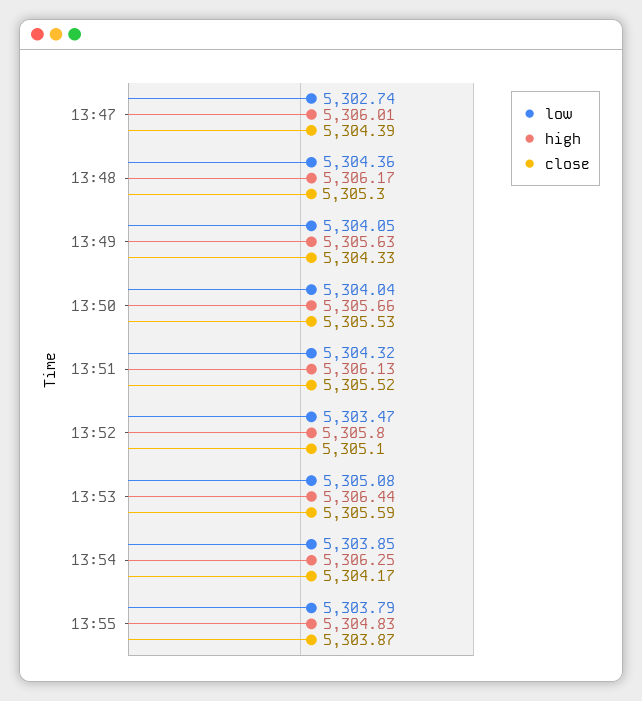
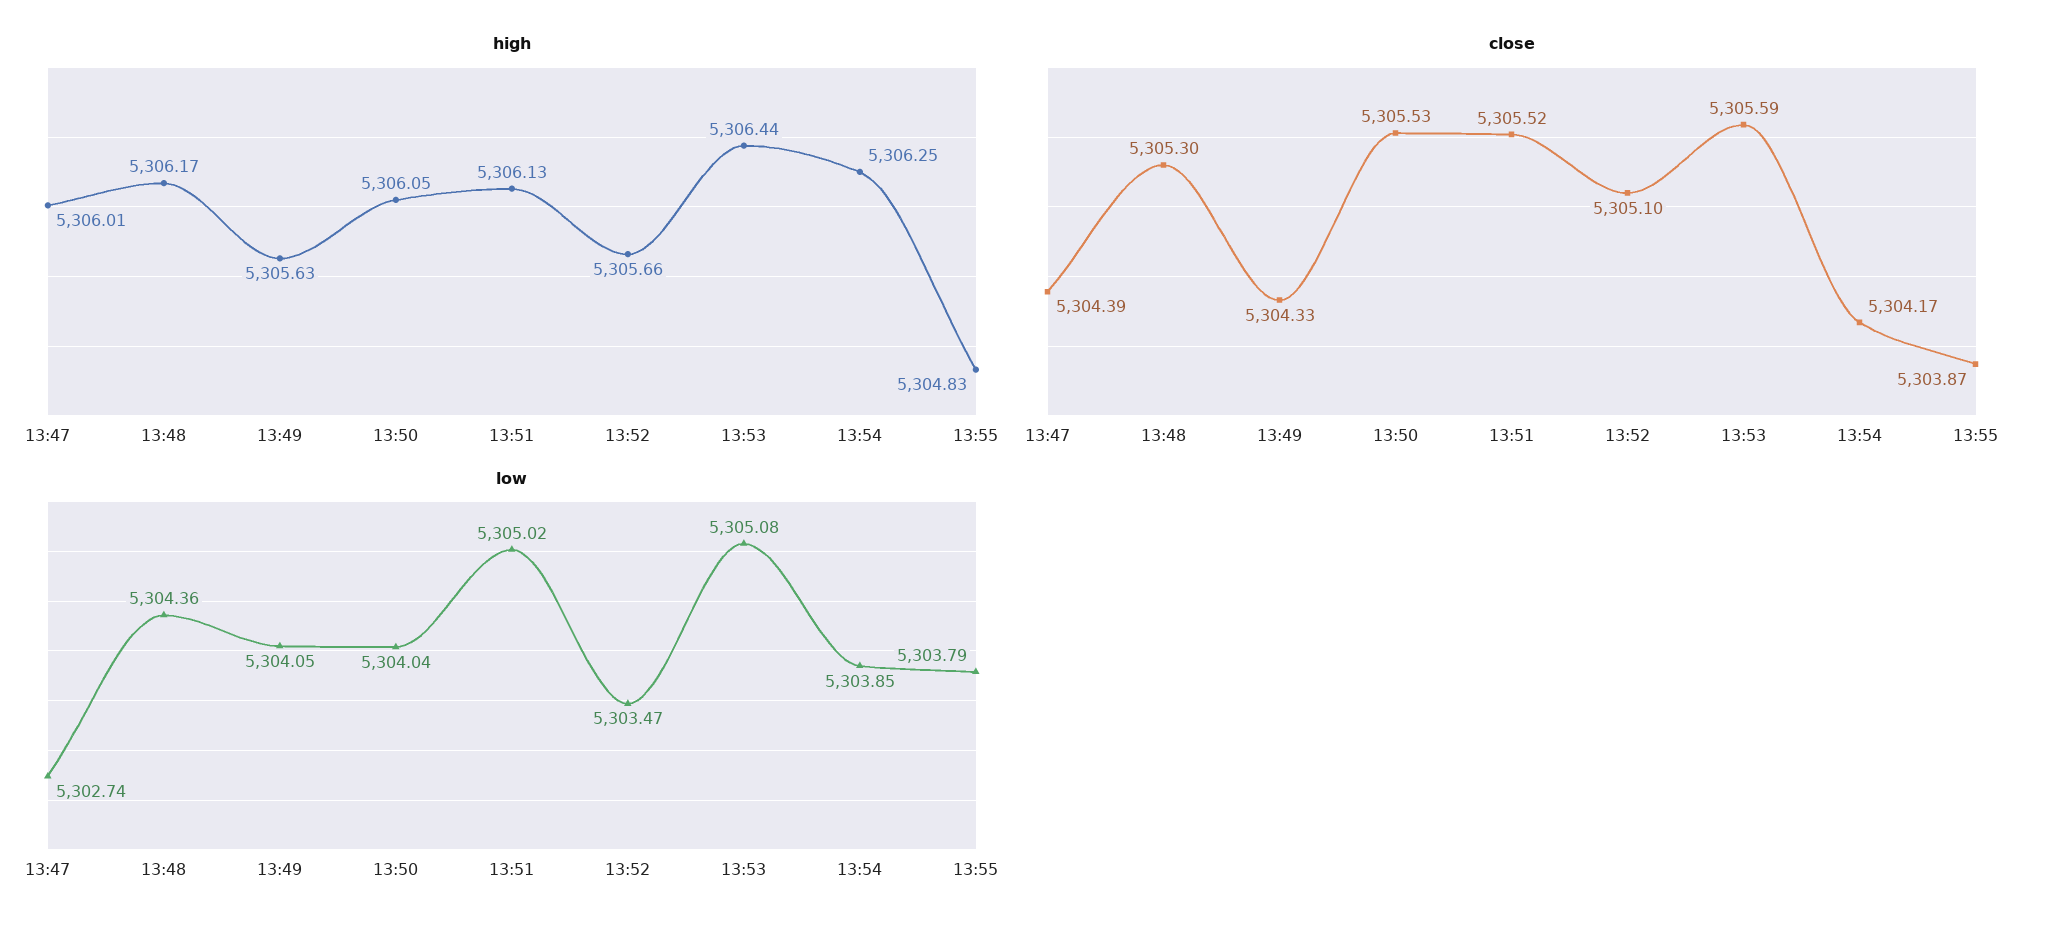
high, 13:50: 5305.66 -> 5306.05
low, 13:51: 5304.32 -> 5305.02
high, 13:52: 5305.8 -> 5305.66

